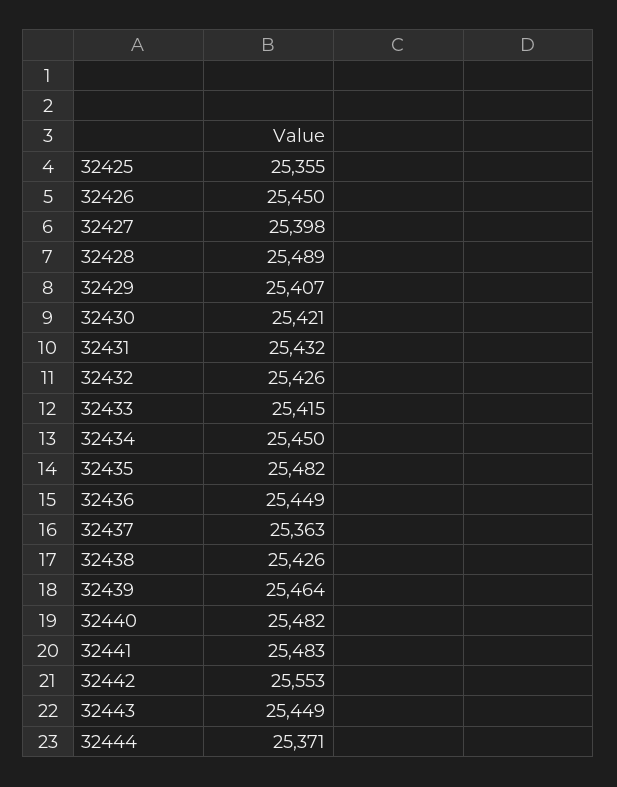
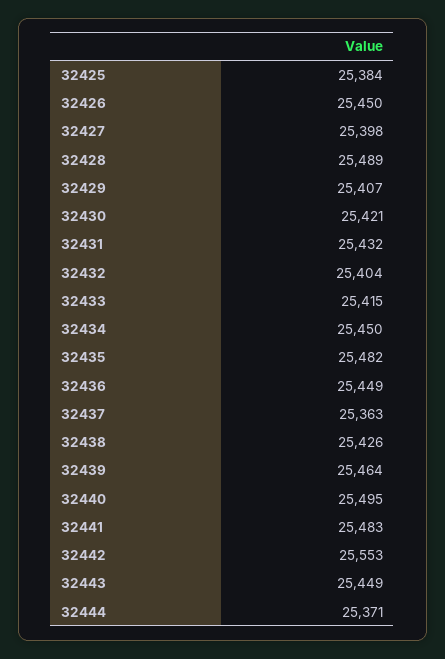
32425: 25355 -> 25384
32432: 25426 -> 25404
32440: 25482 -> 25495

